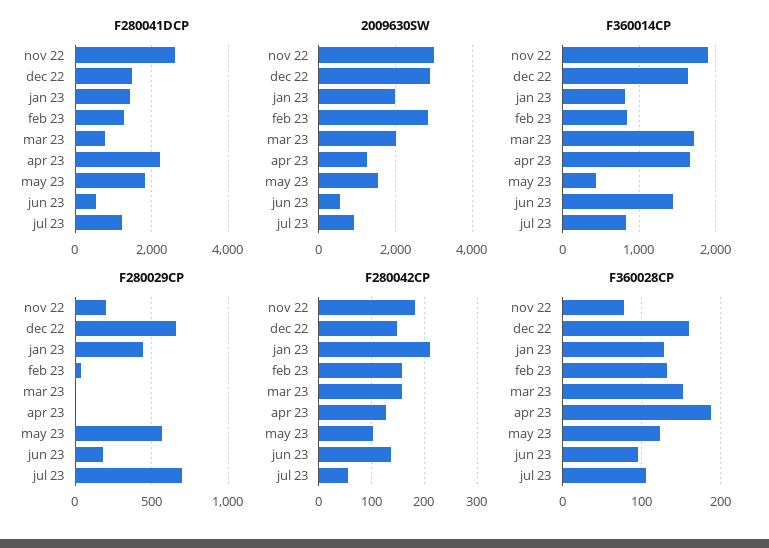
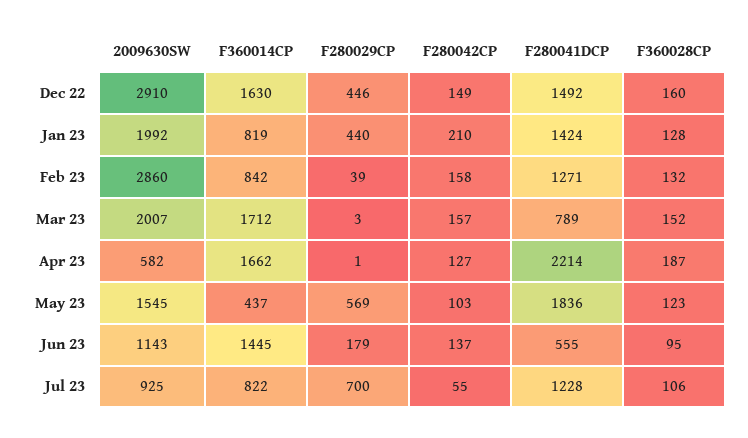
F280041DCP, nov 22: 2600 -> none
2009630SW, nov 22: 3000 -> none
2009630SW, apr 23: 1200 -> 582
2009630SW, jun 23: 600 -> 1143
F360014CP, nov 22: 1900 -> none
F280029CP, nov 22: 200 -> none
F280029CP, dec 22: 650 -> 446
F280042CP, nov 22: 180 -> none
F360028CP, nov 22: 80 -> none

